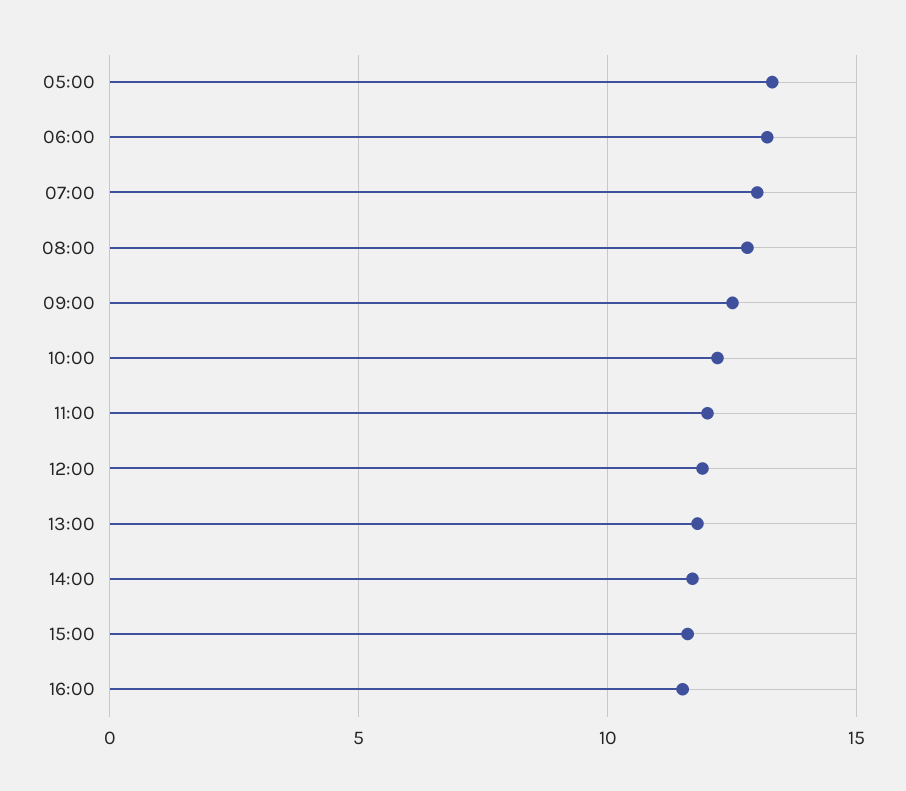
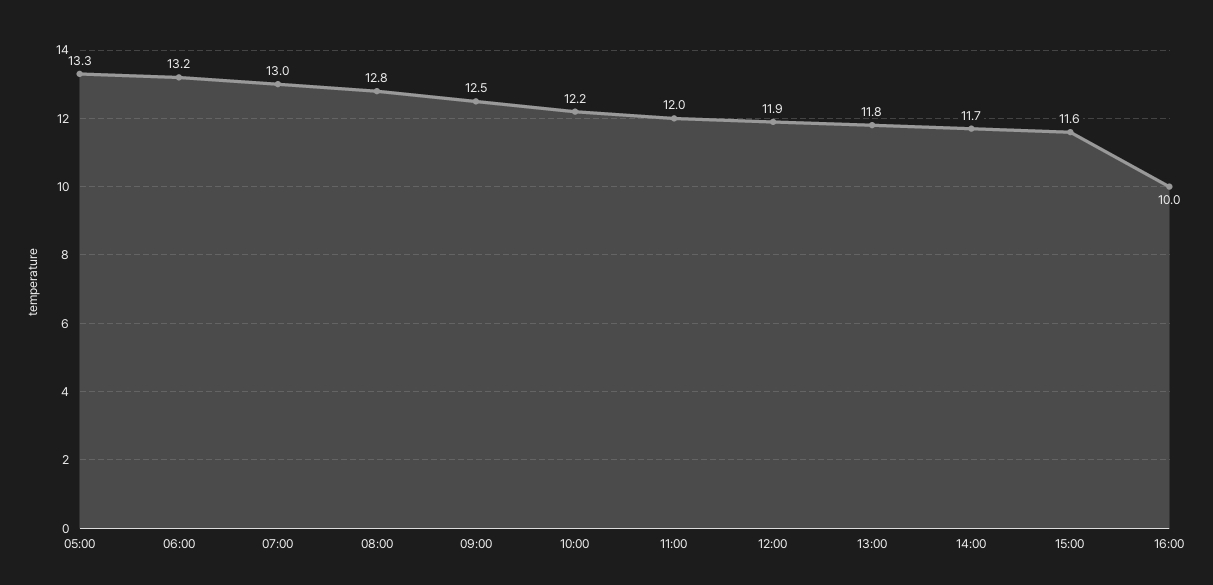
16:00: 11.5 -> 10

